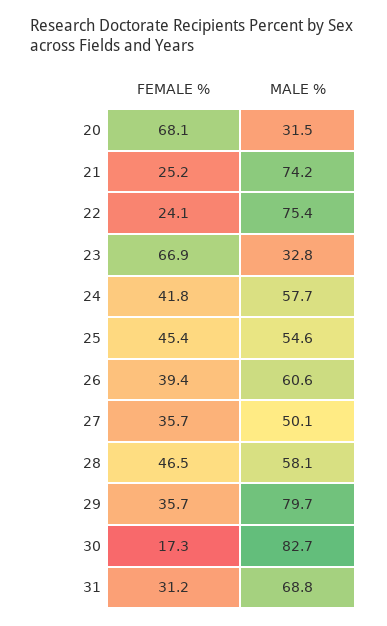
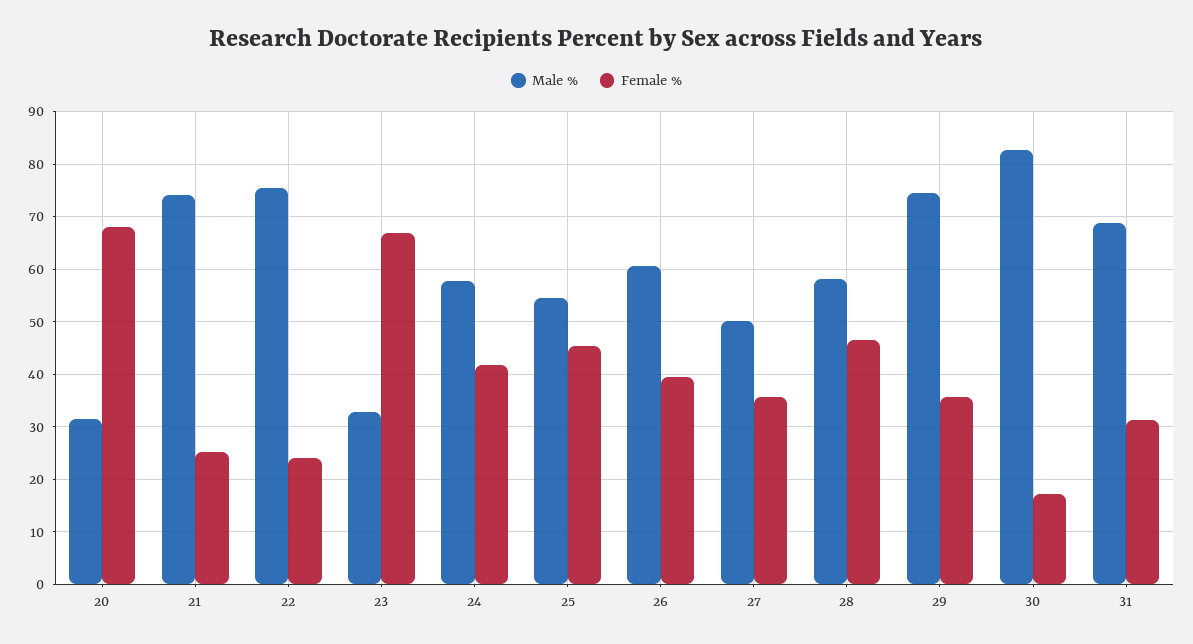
MALE %, 29: 79.7 -> 74

